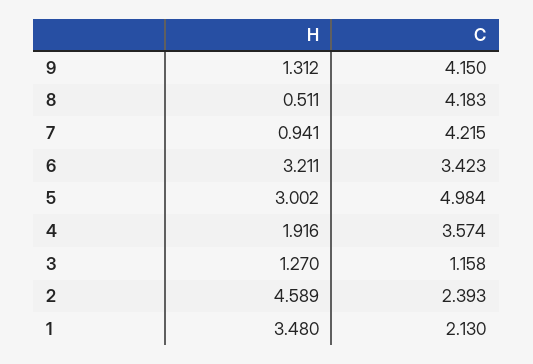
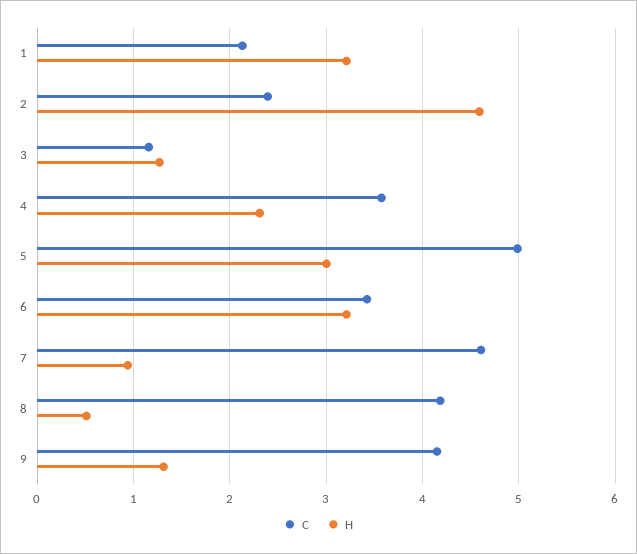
C, 7: 4.215 -> 4.6
H, 4: 1.916 -> 2.3
H, 1: 3.48 -> 3.2

